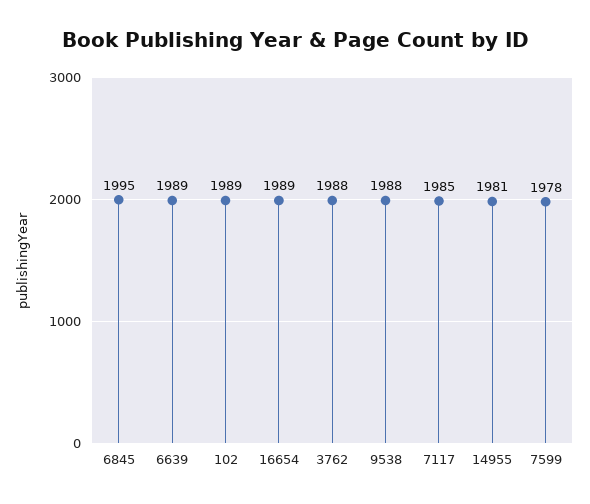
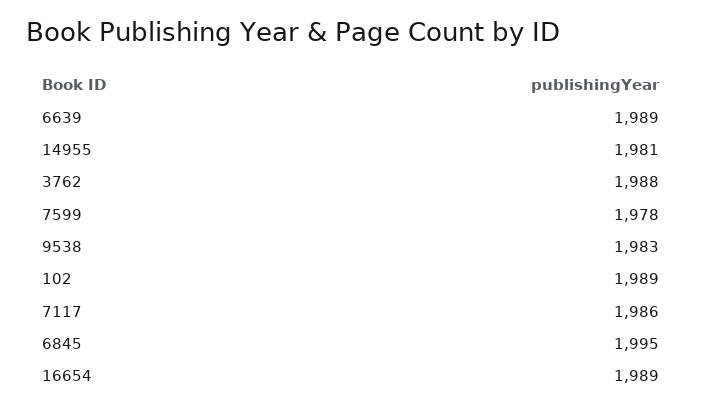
9538: 1988 -> 1983
7117: 1985 -> 1986

